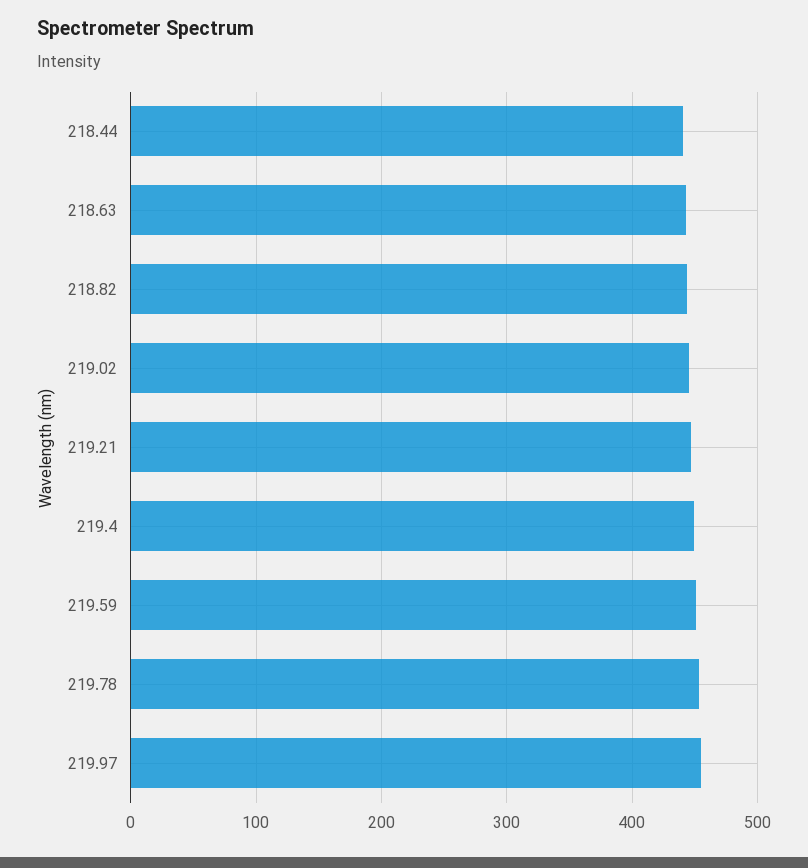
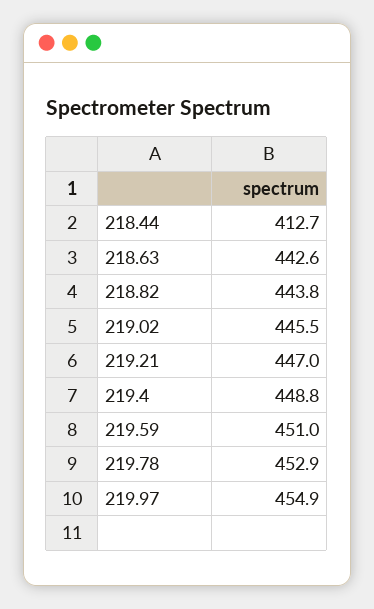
218.44: 440 -> 412.7

